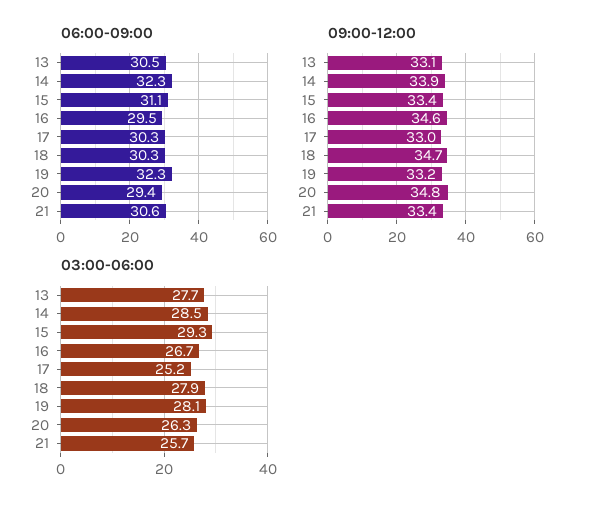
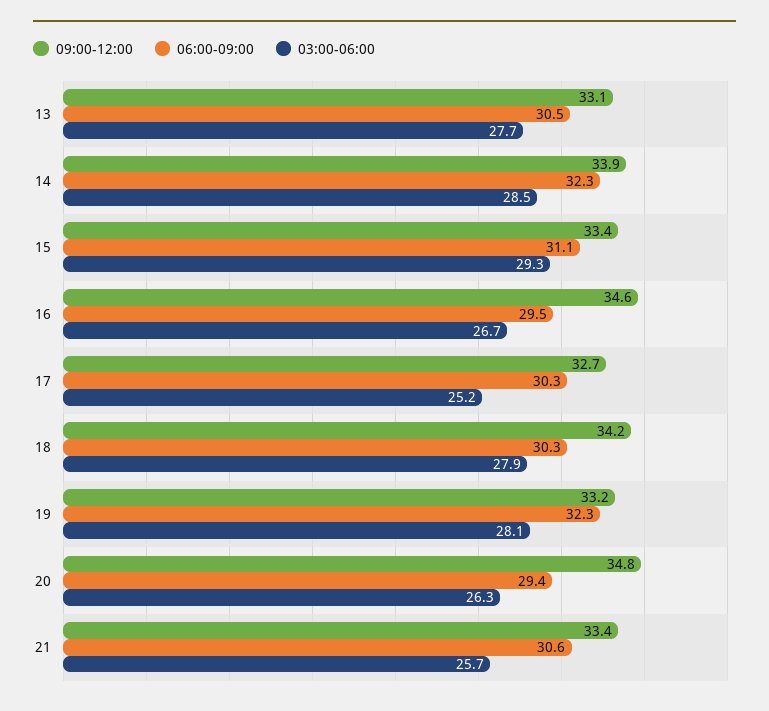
09:00-12:00, 17: 33 -> 32.7
09:00-12:00, 18: 34.7 -> 34.2

